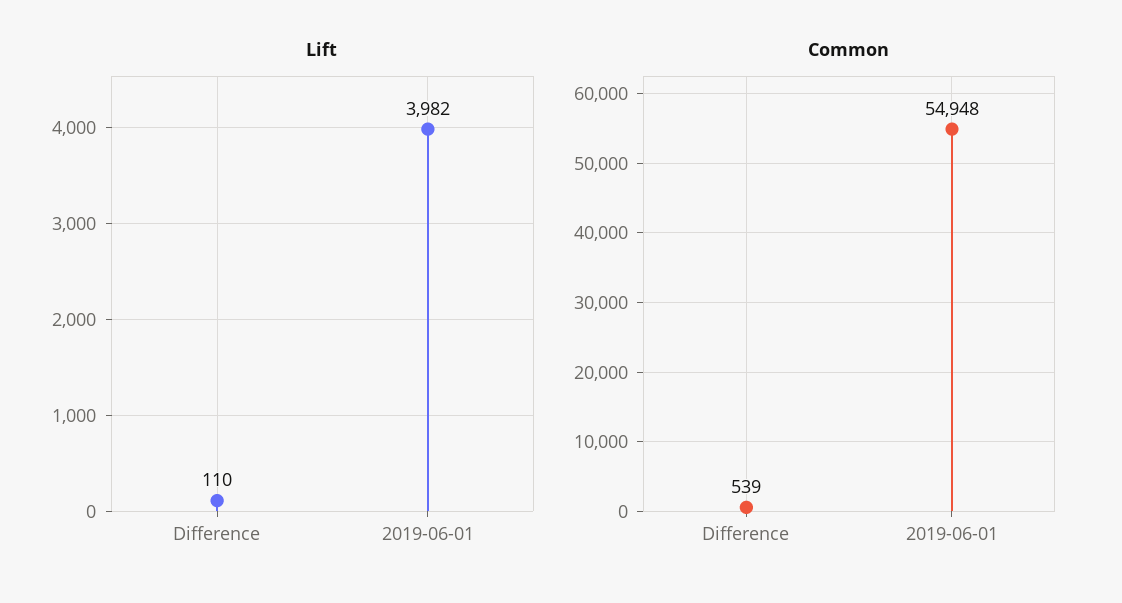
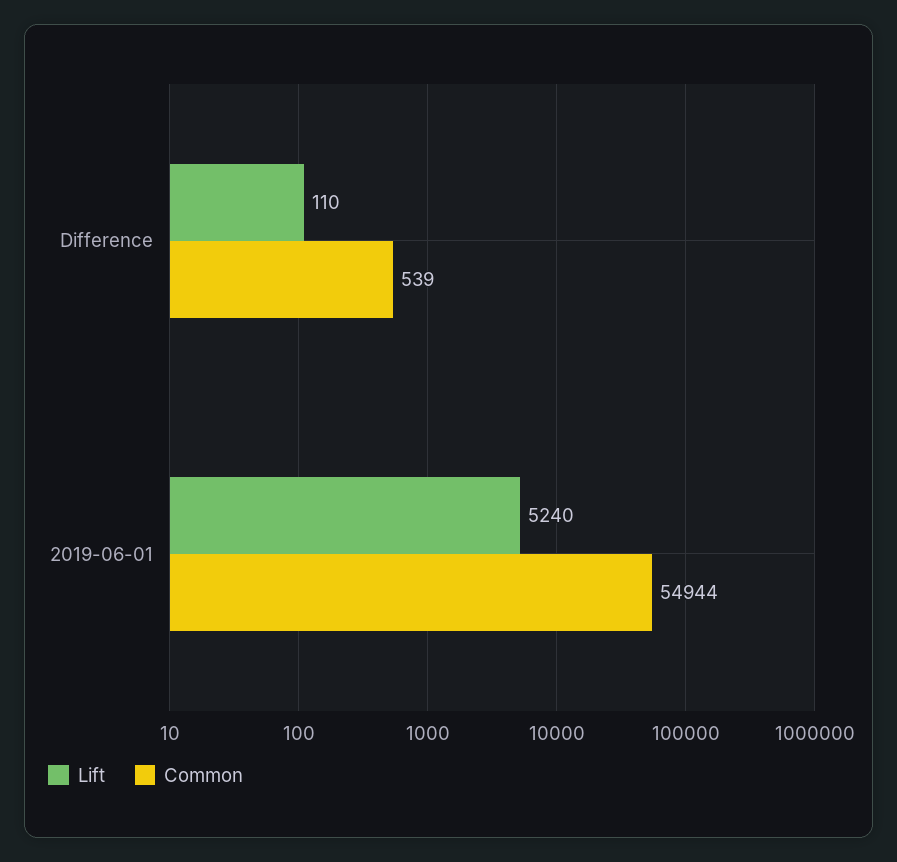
Lift, 2019-06-01: 3982 -> 5240
Common, 2019-06-01: 54948 -> 54944

